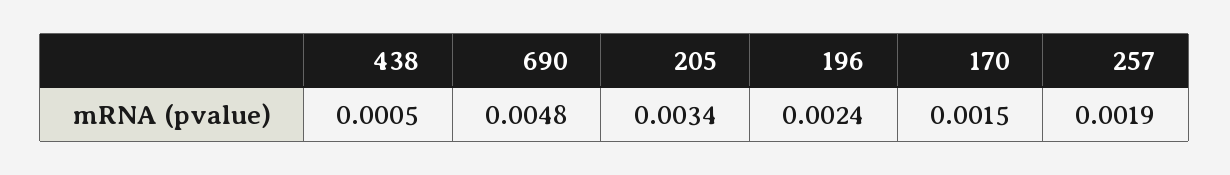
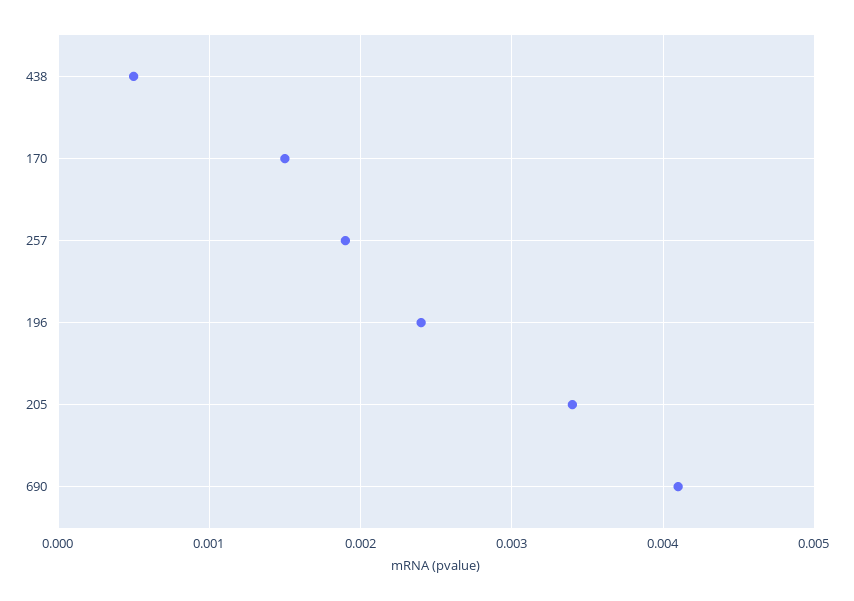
690: 0.0048 -> 0.0041

